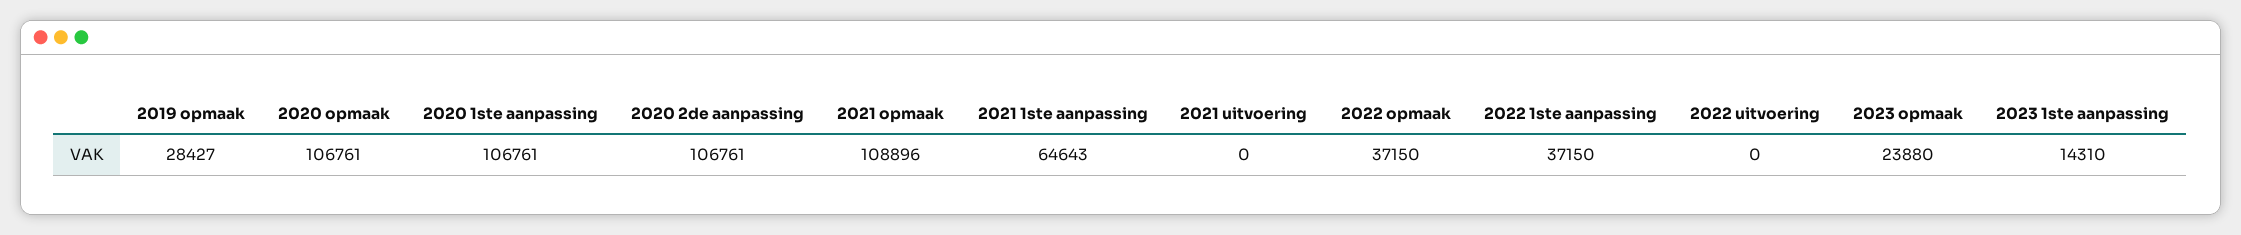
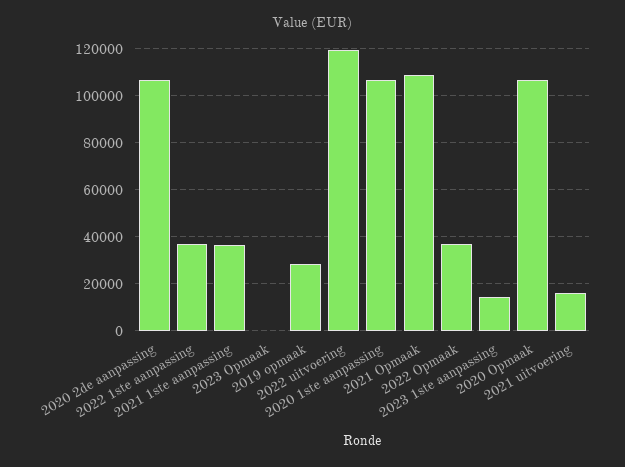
2021 1ste aanpassing: 64643 -> 35000
2021 uitvoering: 0 -> 15000
2022 uitvoering: 0 -> 120000
2023 opmaak: 23880 -> 0

